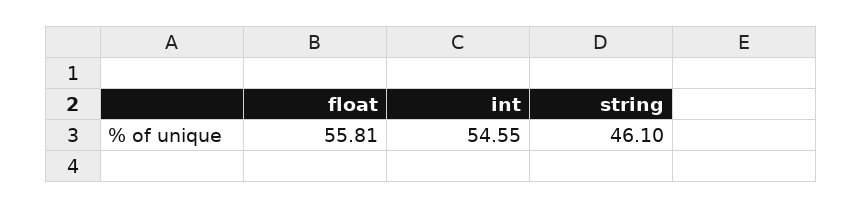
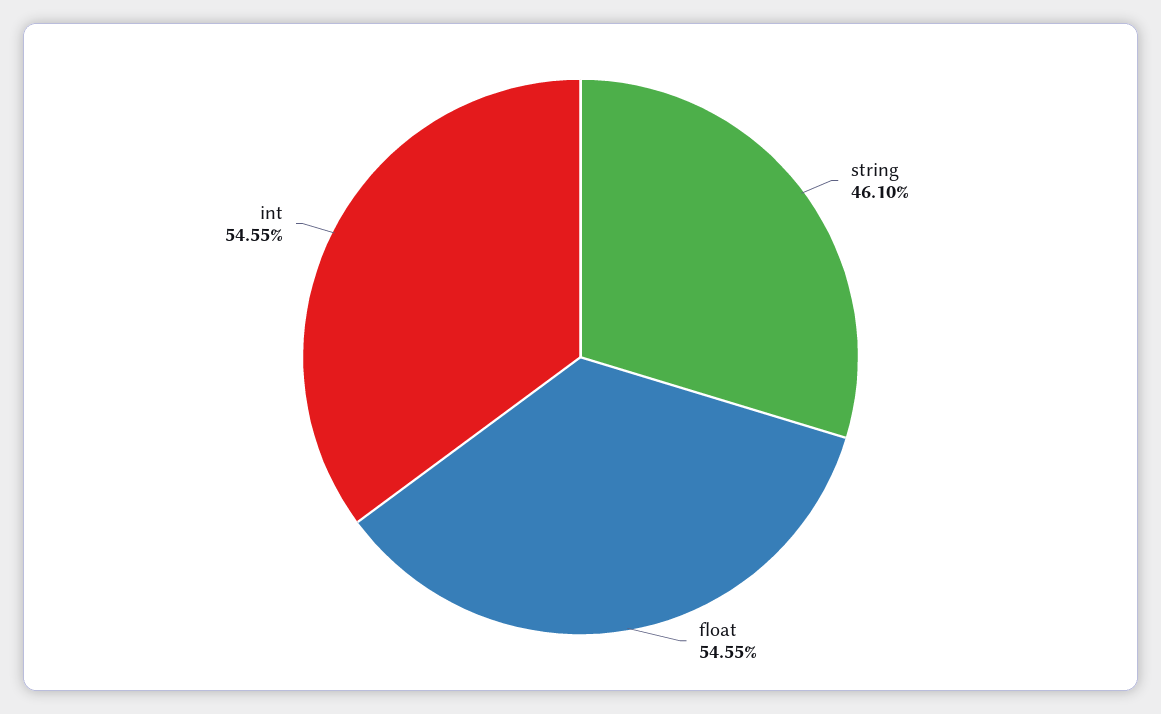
float: 55.81 -> 54.55

